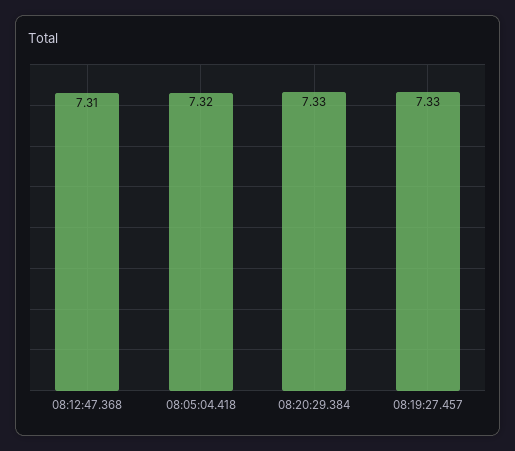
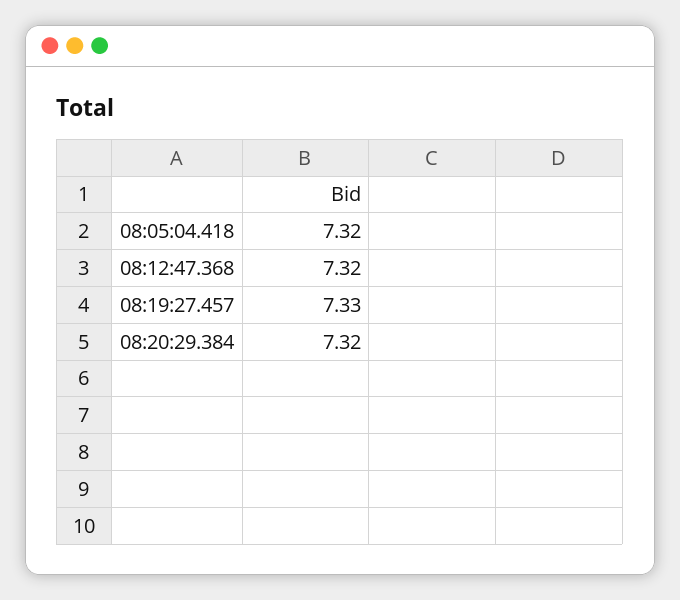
08:12:47.368: 7.31 -> 7.32
08:20:29.384: 7.33 -> 7.32

